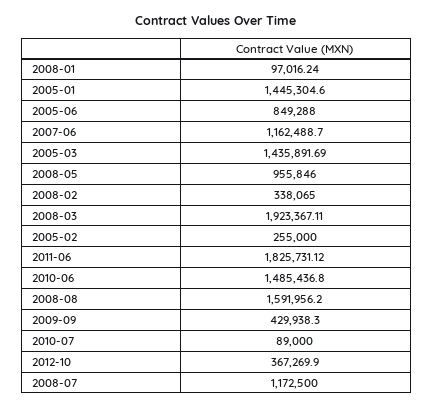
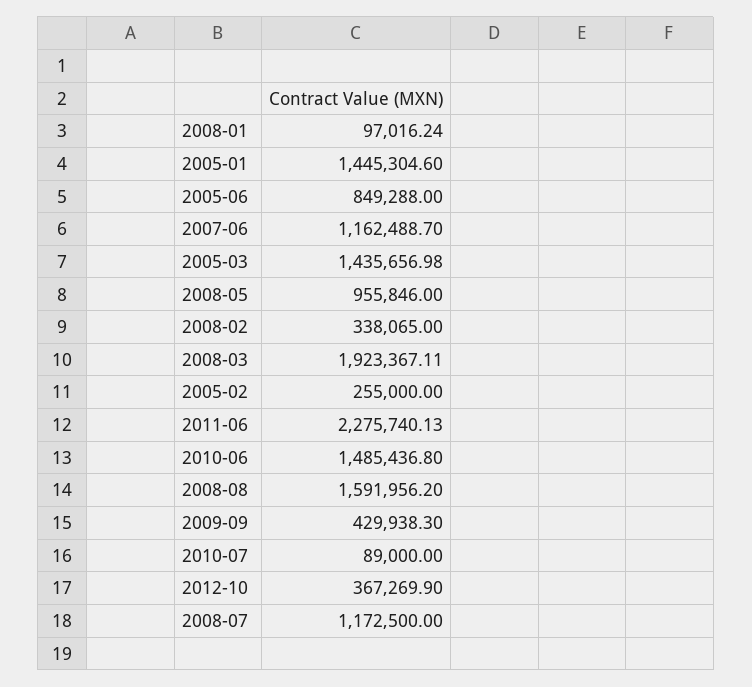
2005-03: 1435891.69 -> 1435656.98
2011-06: 1825731.12 -> 2275740.13

